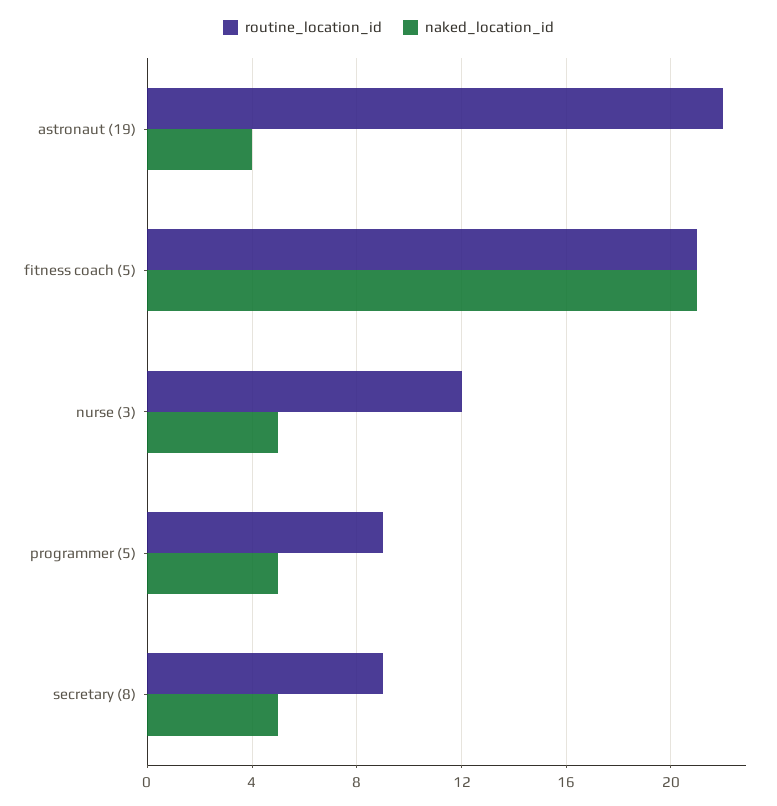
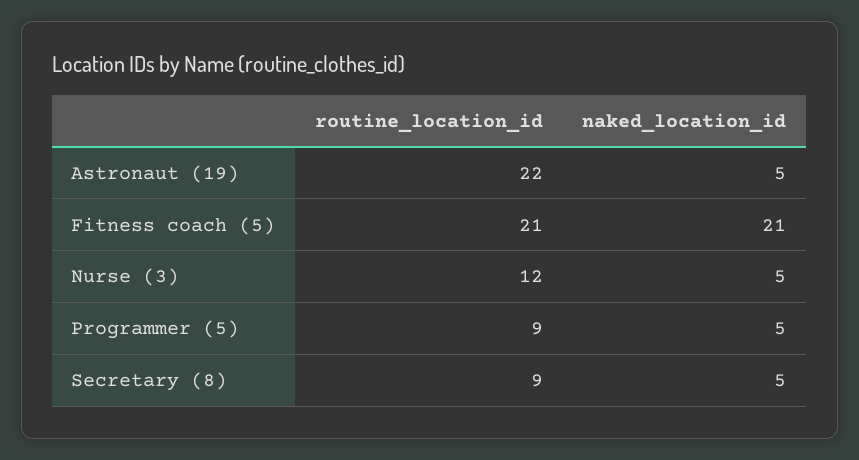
naked_location_id, astronaut (19): 4 -> 5

